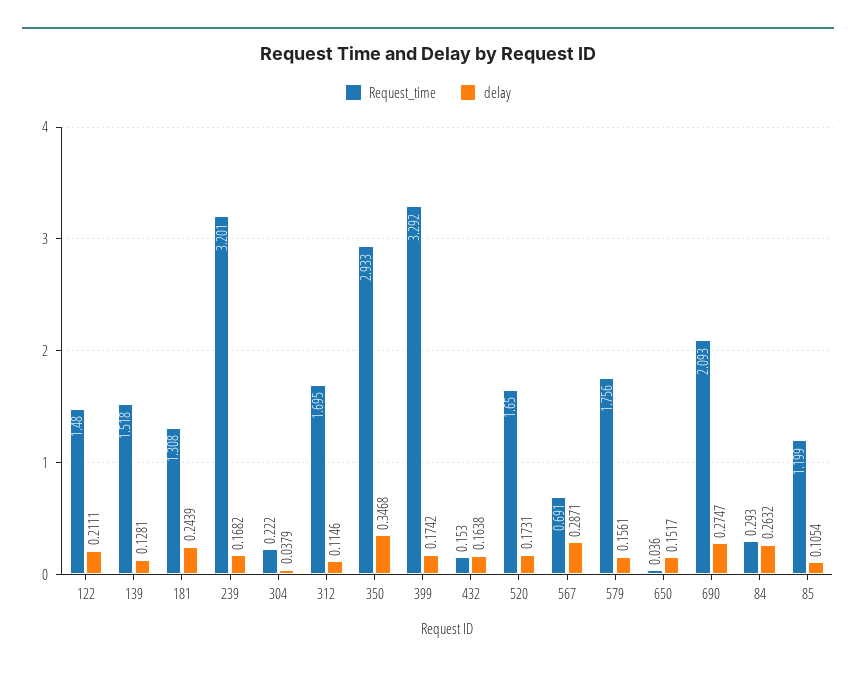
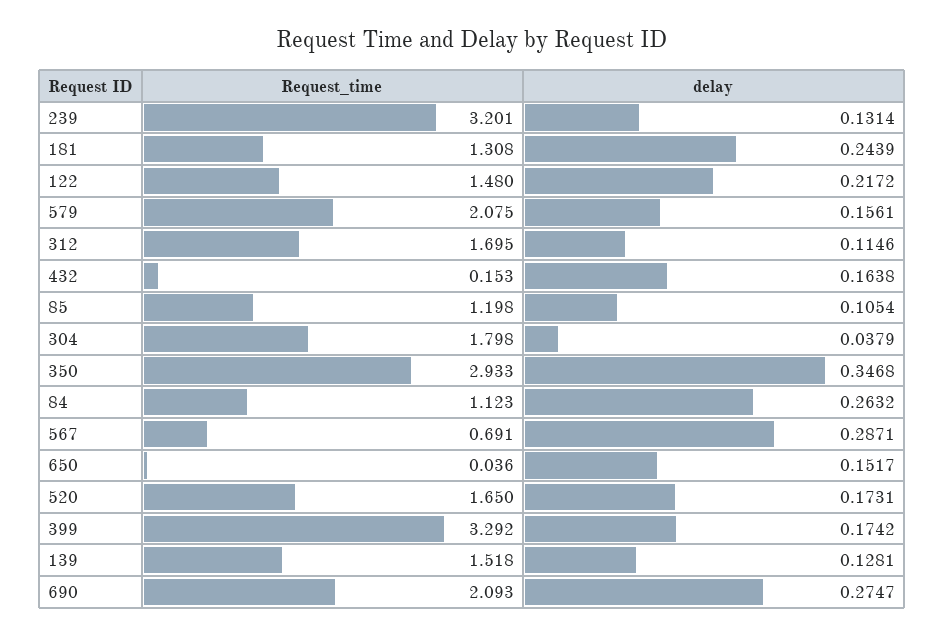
delay, 122: 0.2111 -> 0.2172
delay, 239: 0.1682 -> 0.1314
Request_time, 304: 0.222 -> 1.798
Request_time, 579: 1.756 -> 2.075
Request_time, 84: 0.293 -> 1.123
Request_time, 85: 1.199 -> 1.198

